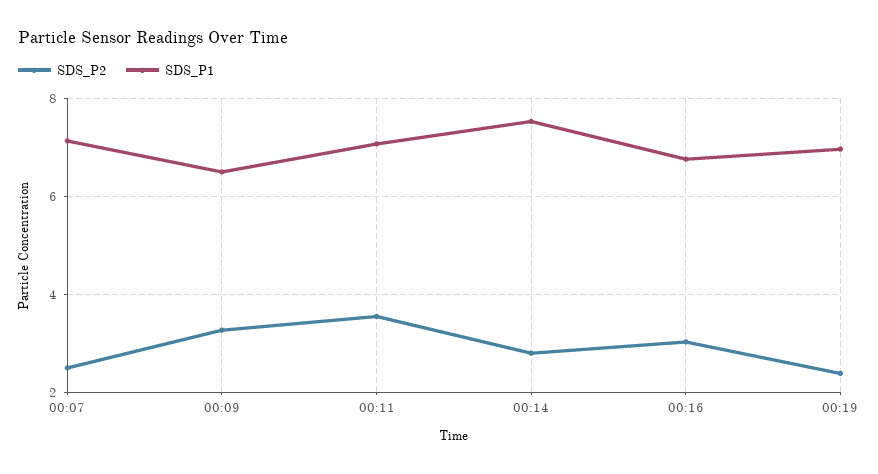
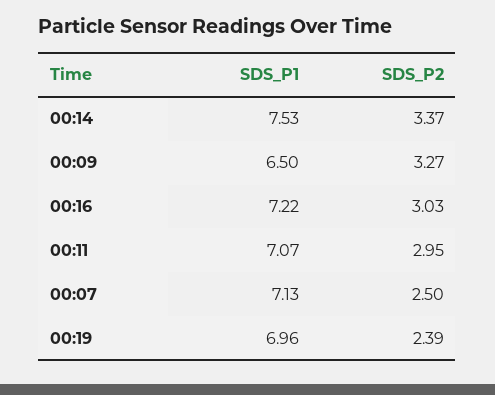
SDS_P2, 00:11: 3.6 -> 2.95
SDS_P2, 00:14: 2.8 -> 3.37
SDS_P1, 00:16: 6.8 -> 7.22

